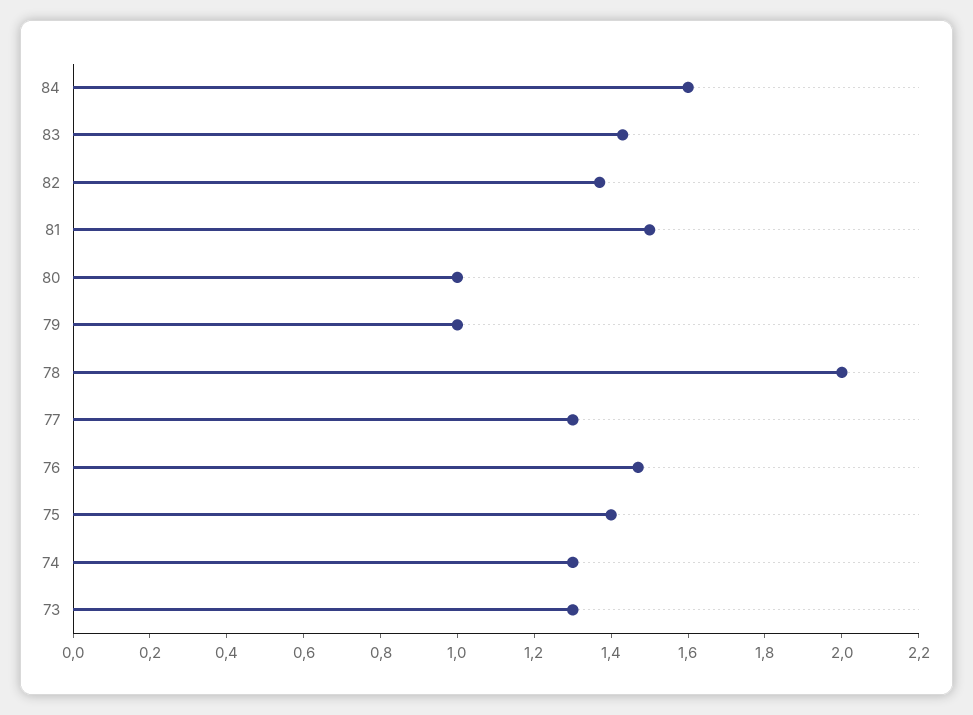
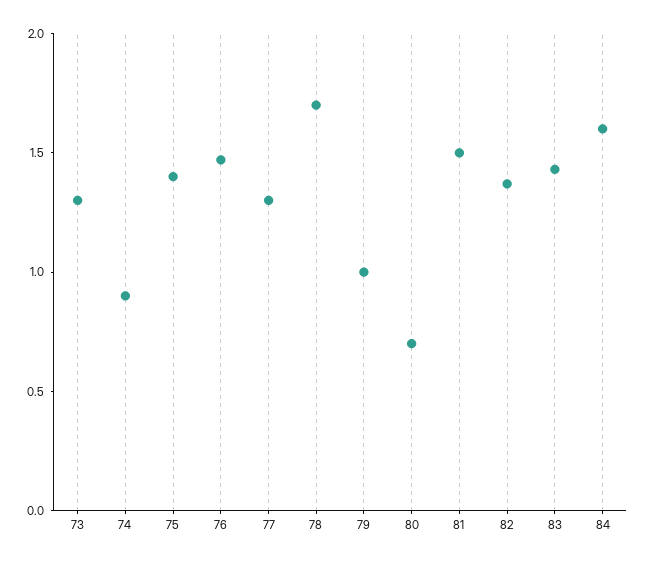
80: 1 -> 0.7
78: 2 -> 1.7
74: 1.3 -> 0.9

